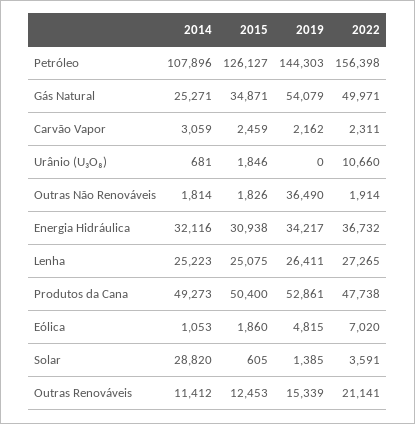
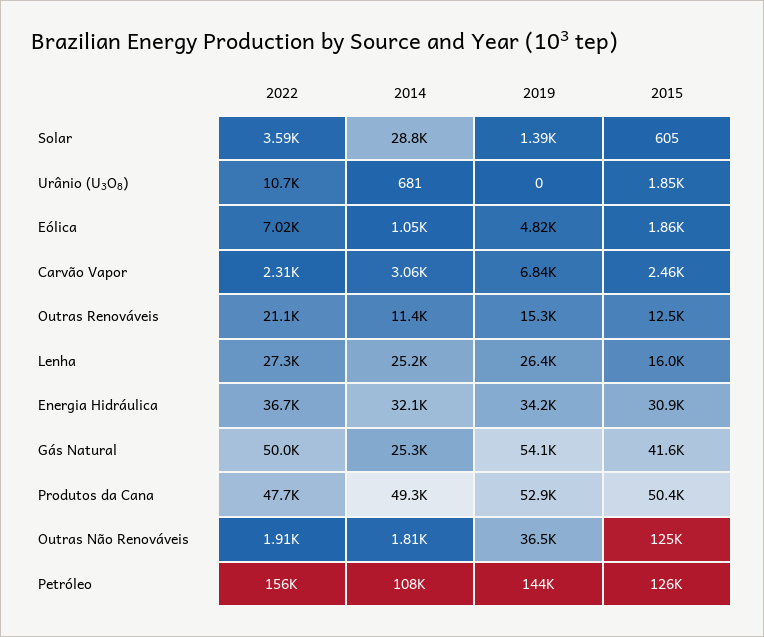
2015, Gás Natural: 34871 -> 41600
2019, Carvão Vapor: 2162 -> 6840
2015, Outras Não Renováveis: 1826 -> 125000
2015, Lenha: 25075 -> 16000

